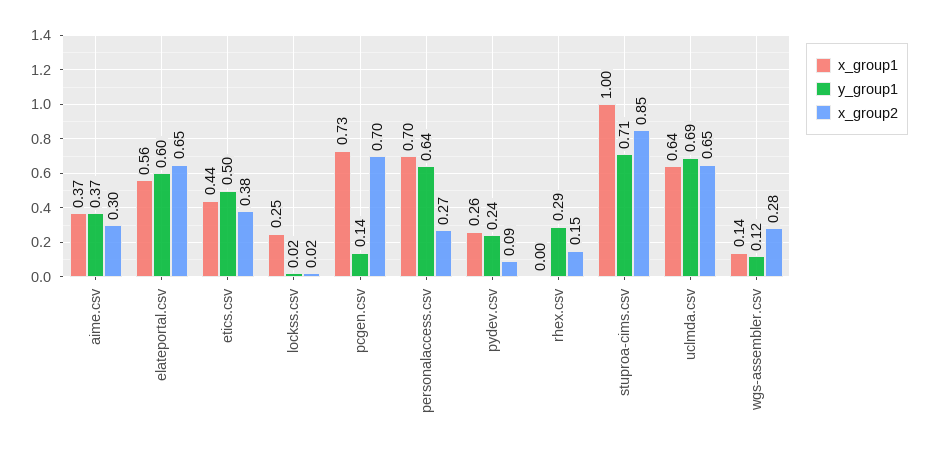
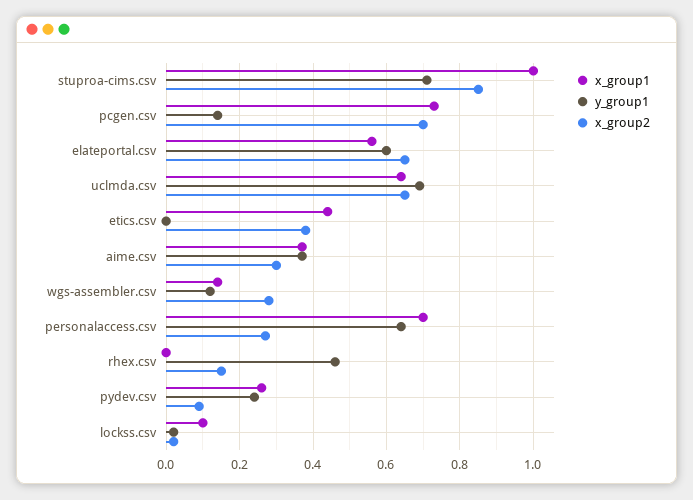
y_group1, etics.csv: 0.5 -> 0
x_group1, lockss.csv: 0.25 -> 0.1
y_group1, rhex.csv: 0.29 -> 0.45

